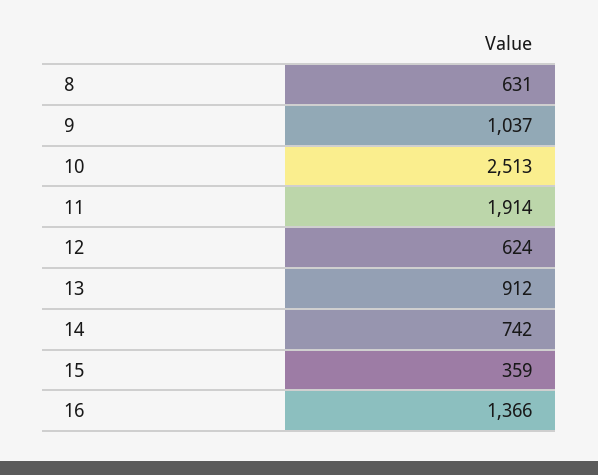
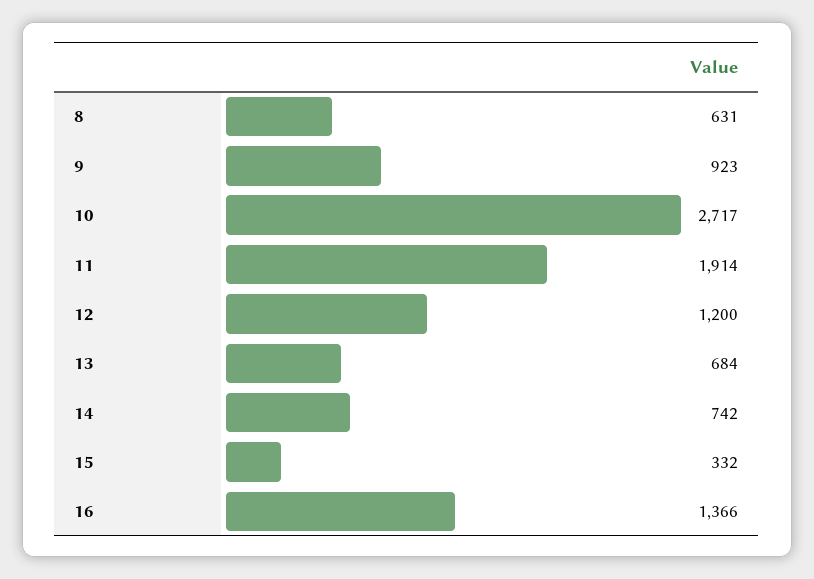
9: 1037 -> 923
10: 2513 -> 2717
12: 624 -> 1200
13: 912 -> 684
15: 359 -> 332

